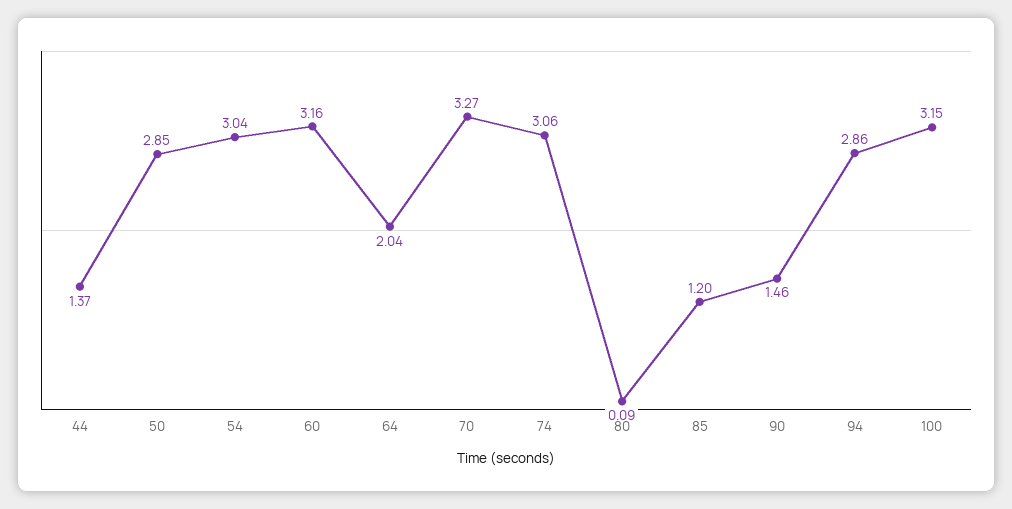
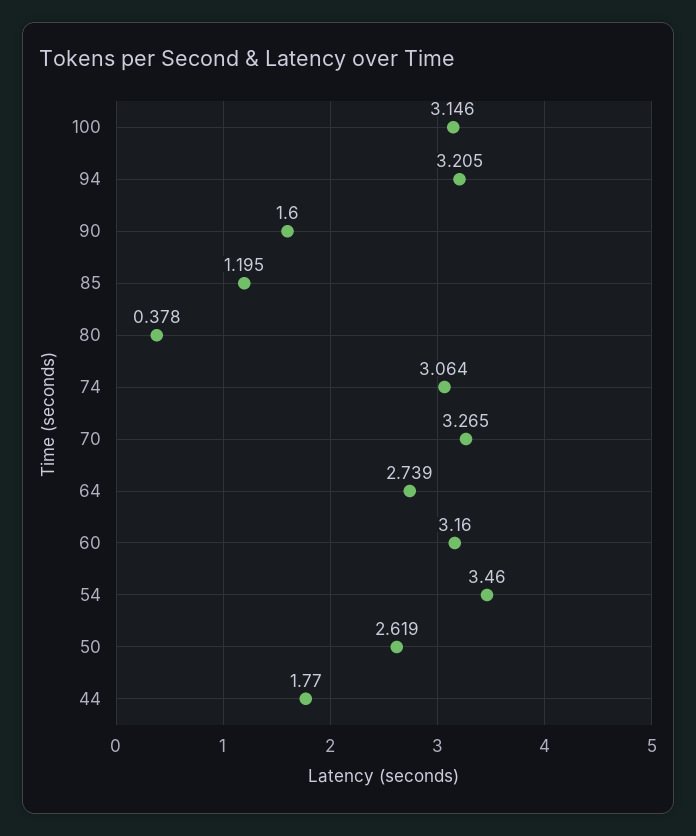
44: 1.37 -> 1.77
50: 2.85 -> 2.619
54: 3.04 -> 3.46
64: 2.04 -> 2.739
80: 0.09 -> 0.378
90: 1.46 -> 1.6
94: 2.86 -> 3.205

